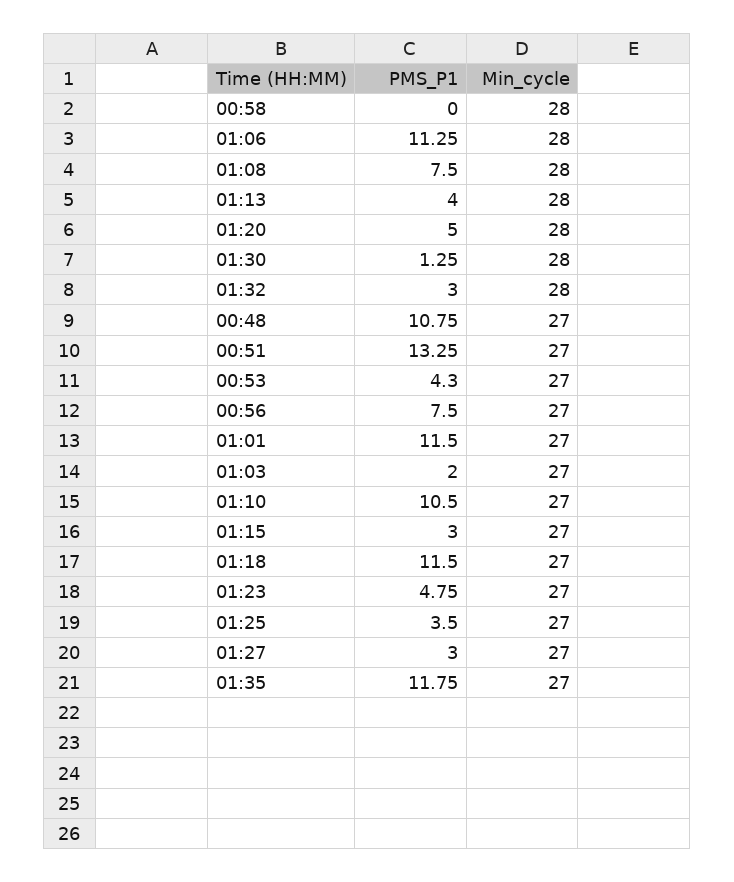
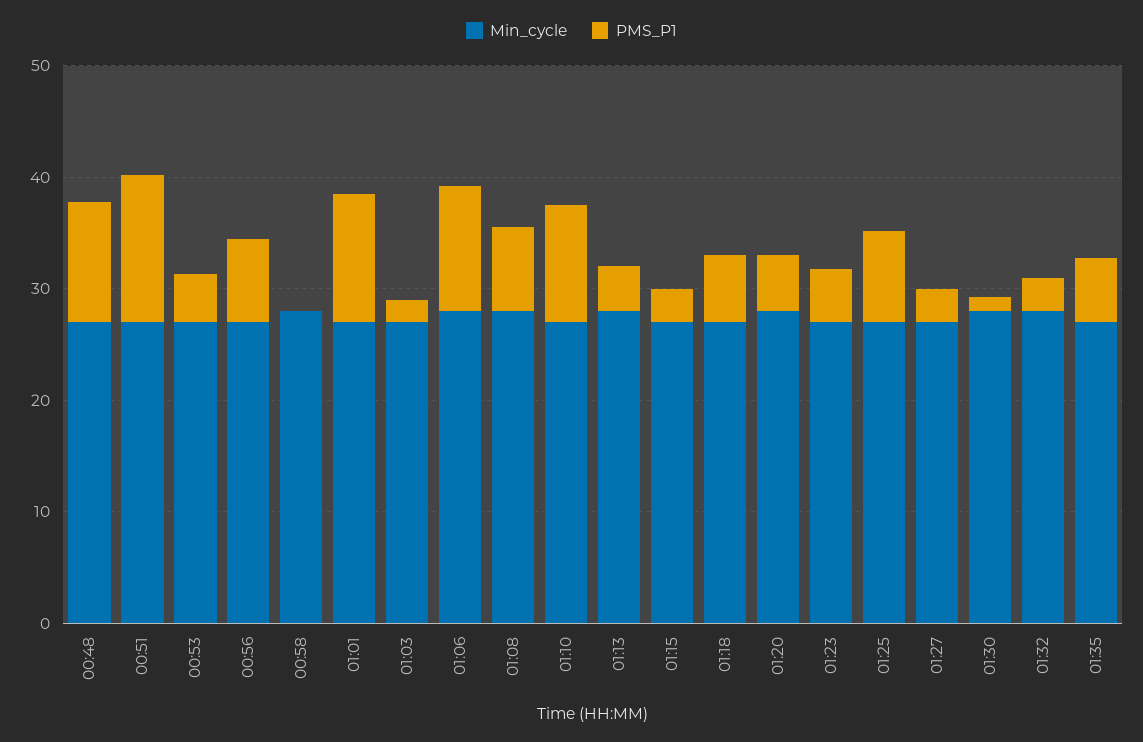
PMS_P1, 01:18: 11.5 -> 6
PMS_P1, 01:25: 3.5 -> 8
PMS_P1, 01:35: 11.75 -> 6

